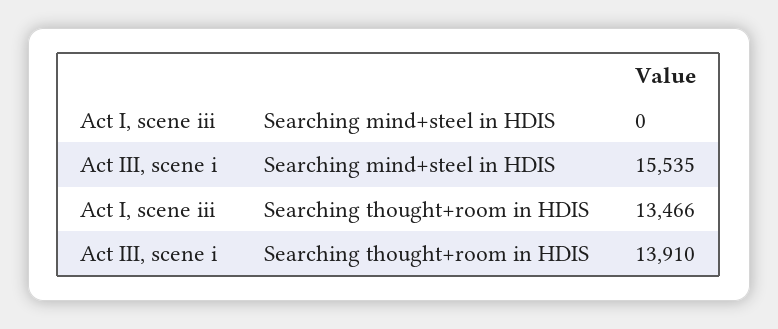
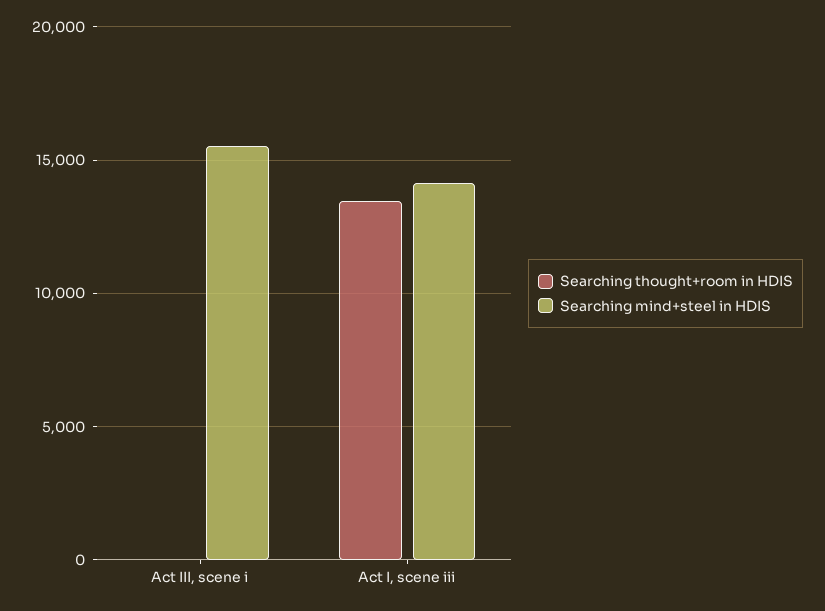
Searching mind+steel in HDIS, Act I, scene iii: 0 -> 14000
Searching thought+room in HDIS, Act III, scene i: 13910 -> 0

